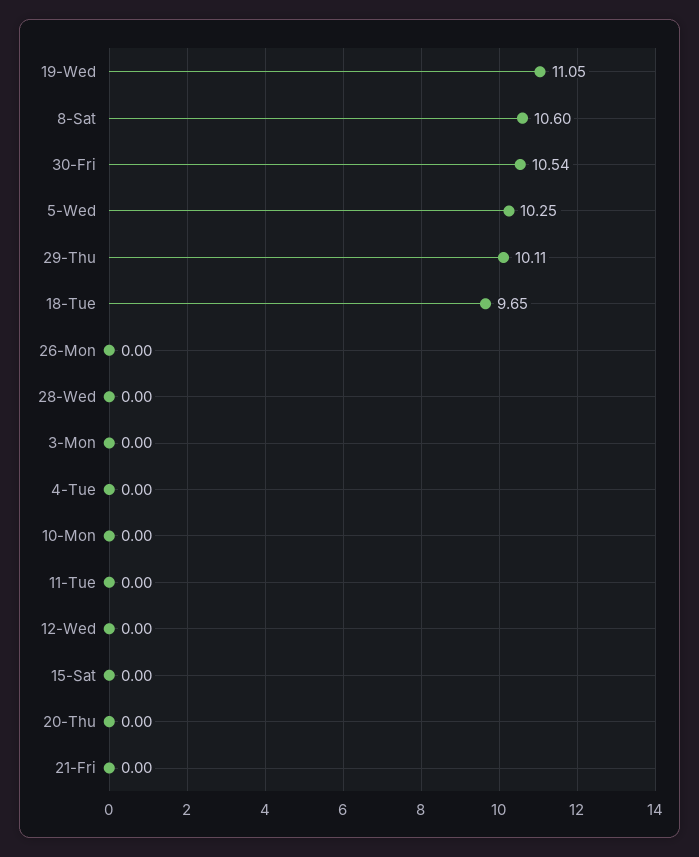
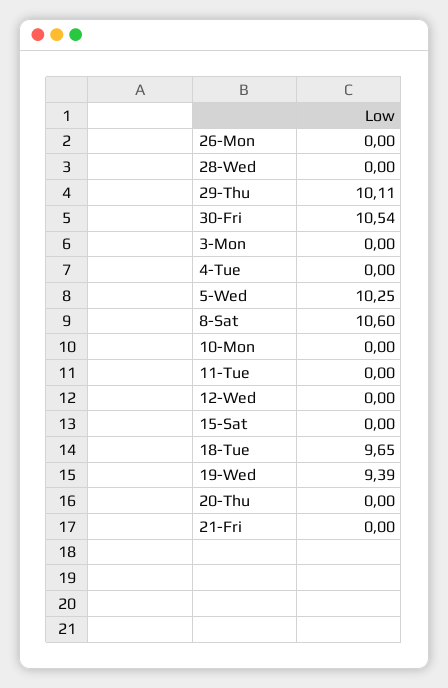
19-Wed: 11.05 -> 9.39

